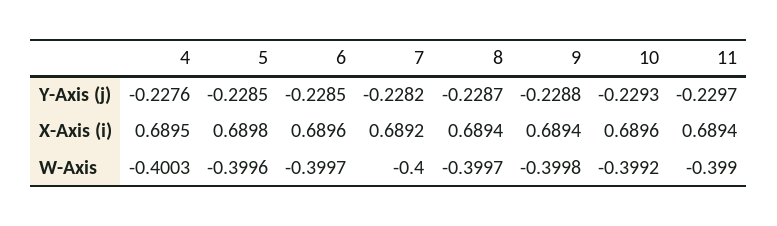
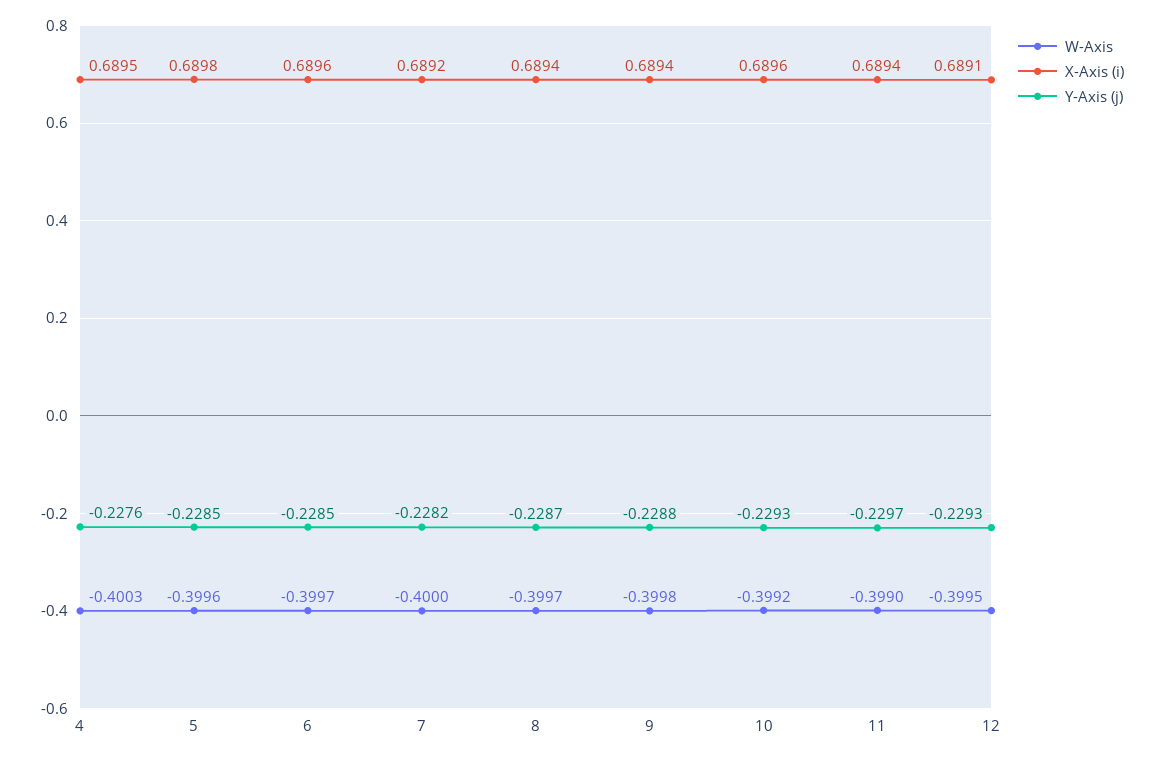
W-Axis, 12: none -> -0.3995
X-Axis (i), 12: none -> 0.6891
Y-Axis (j), 12: none -> -0.2293

